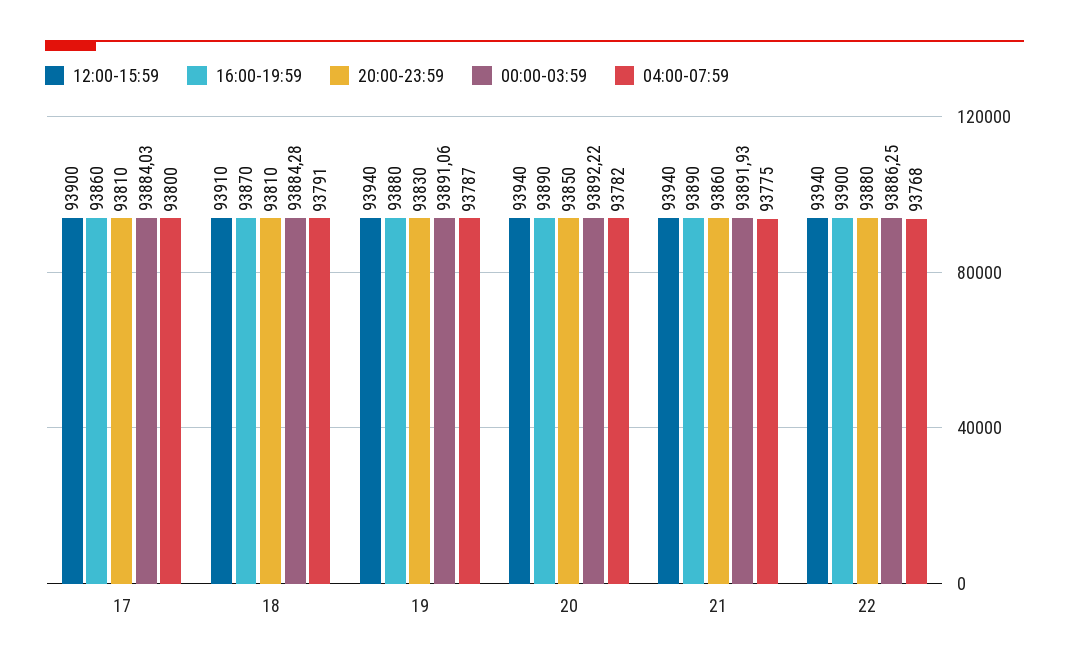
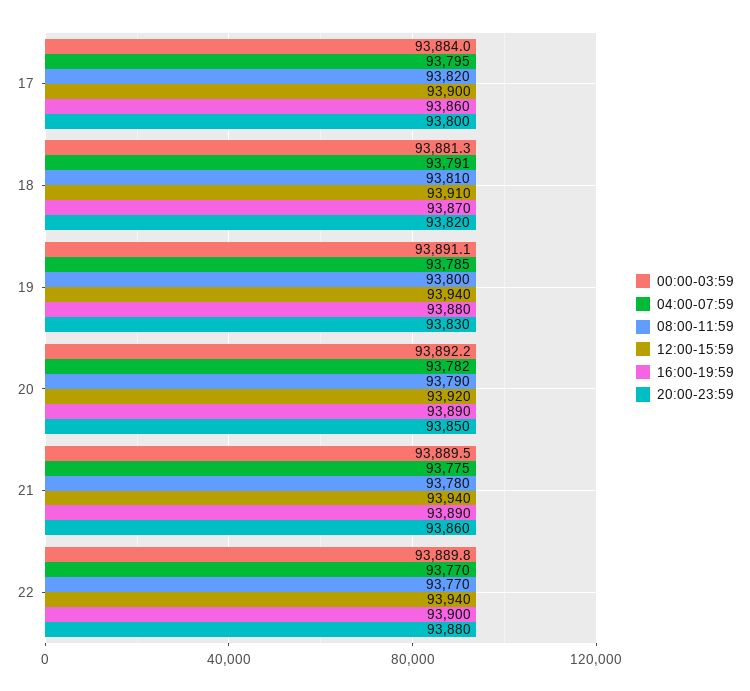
20:00-23:59, 17: 93810 -> 93800
04:00-07:59, 17: 93800 -> 93795
20:00-23:59, 18: 93810 -> 93820
00:00-03:59, 18: 93884.28 -> 93881.3
04:00-07:59, 19: 93787 -> 93785
12:00-15:59, 20: 93940 -> 93920
00:00-03:59, 21: 93891.93 -> 93889.5
00:00-03:59, 22: 93886.25 -> 93889.8
04:00-07:59, 22: 93768 -> 93770
08:00-11:59, 17: none -> 93820
08:00-11:59, 18: none -> 93810
08:00-11:59, 19: none -> 93800
08:00-11:59, 20: none -> 93790
08:00-11:59, 21: none -> 93780
08:00-11:59, 22: none -> 93770

